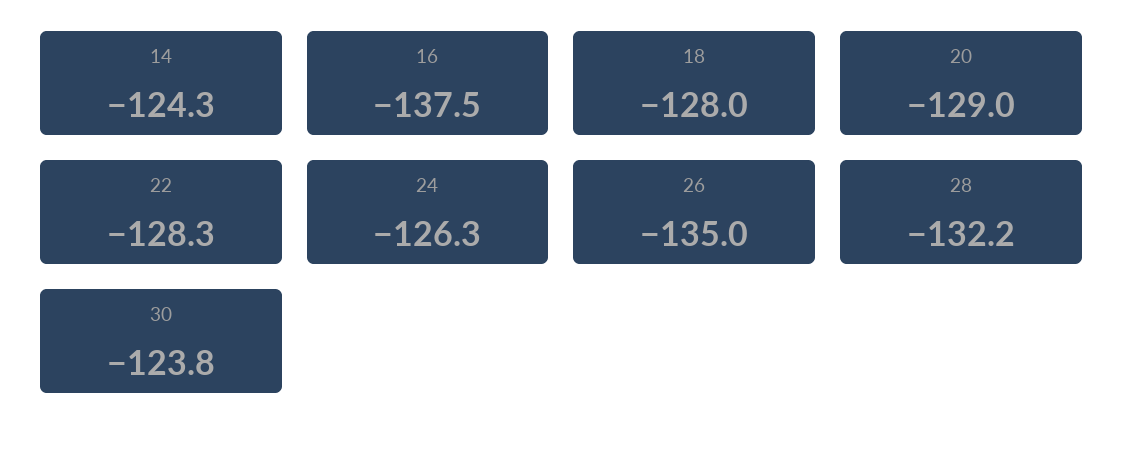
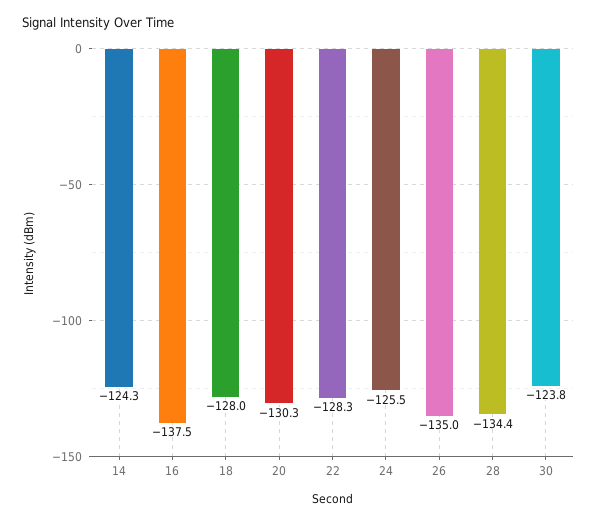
20: -129 -> -130.3
24: -126.3 -> -125.5
28: -132.2 -> -134.4

